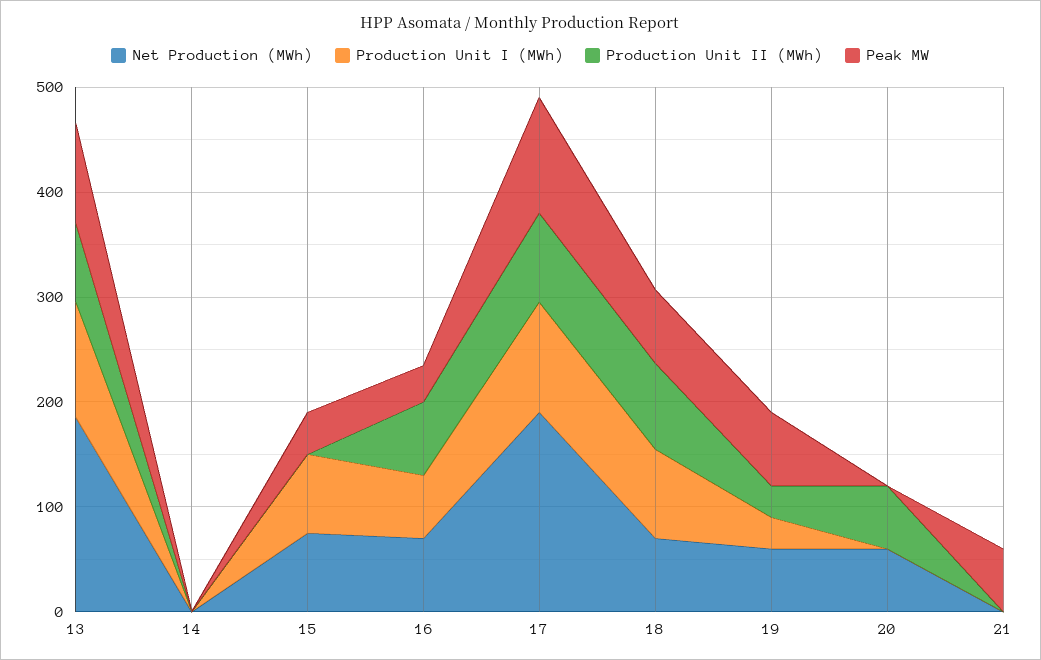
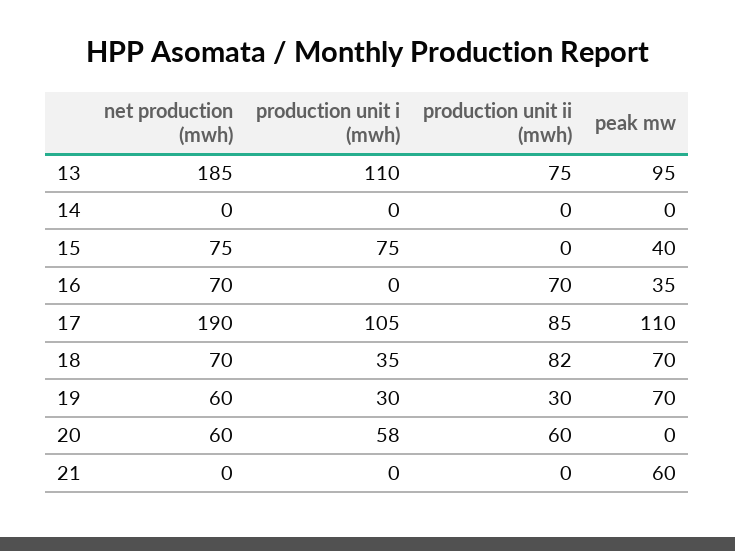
Production Unit I (MWh), 16: 60 -> 0
Production Unit I (MWh), 18: 80 -> 35
Production Unit I (MWh), 20: 0 -> 58

